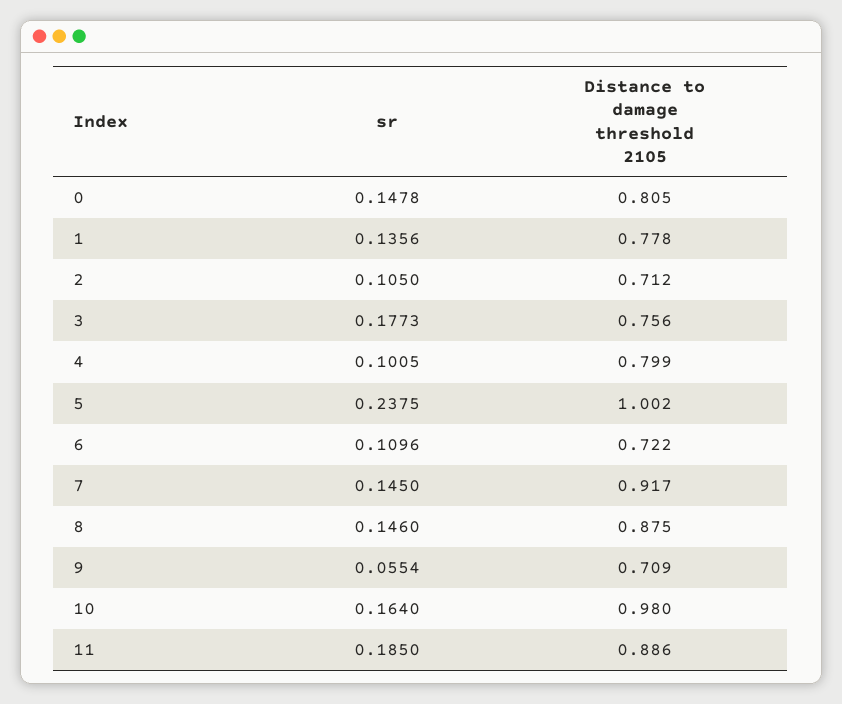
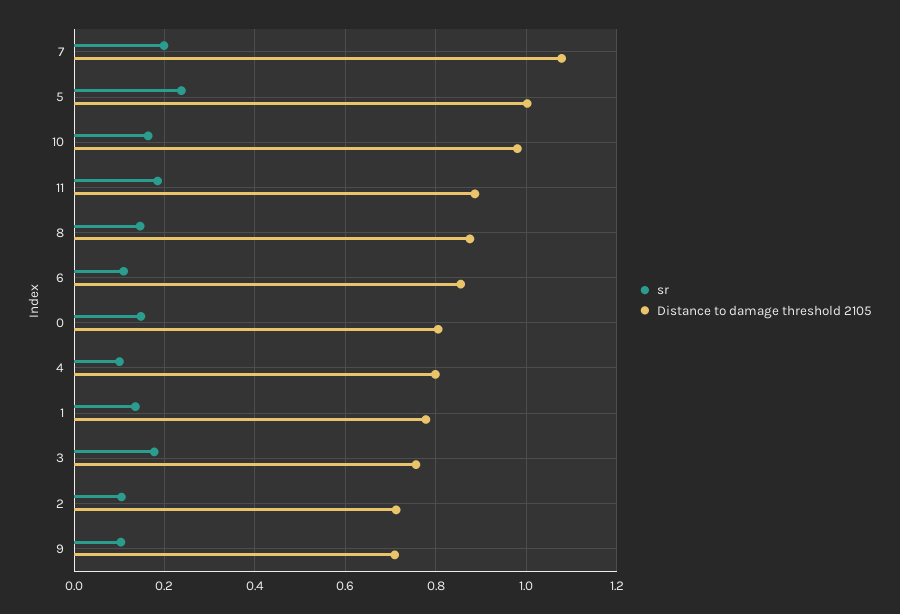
Distance to damage threshold 2105, 6: 0.722 -> 0.86
sr, 7: 0.145 -> 0.2
Distance to damage threshold 2105, 7: 0.917 -> 1.08
sr, 9: 0.0554 -> 0.1

